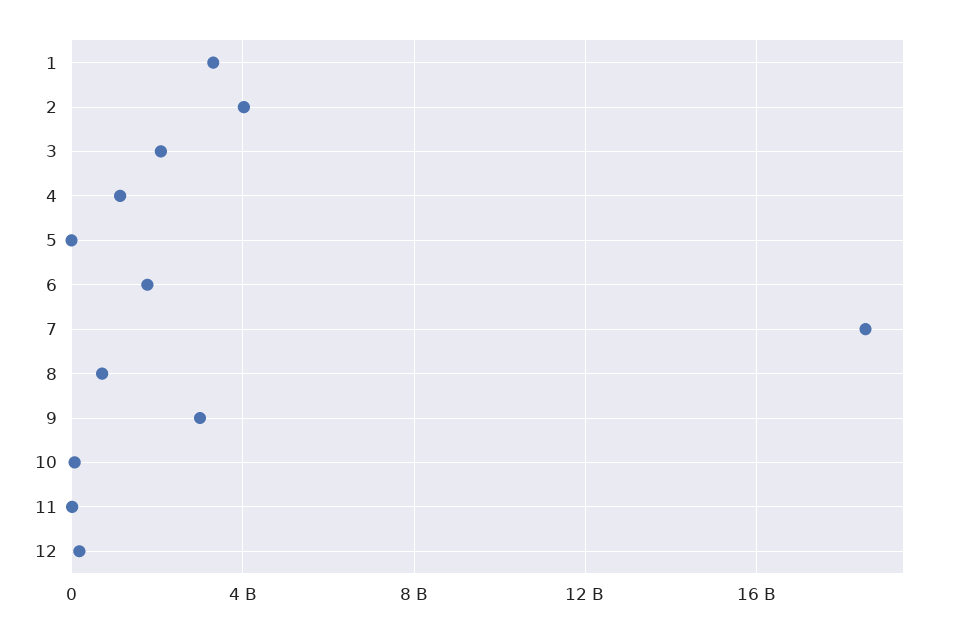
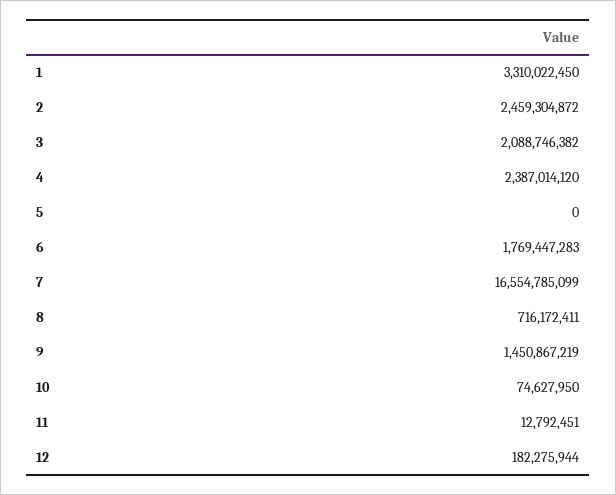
2: 4000000000 -> 2459304872
4: 1000000000 -> 2387014120
7: 18500000000 -> 16554785099
9: 3000000000 -> 1450867219

